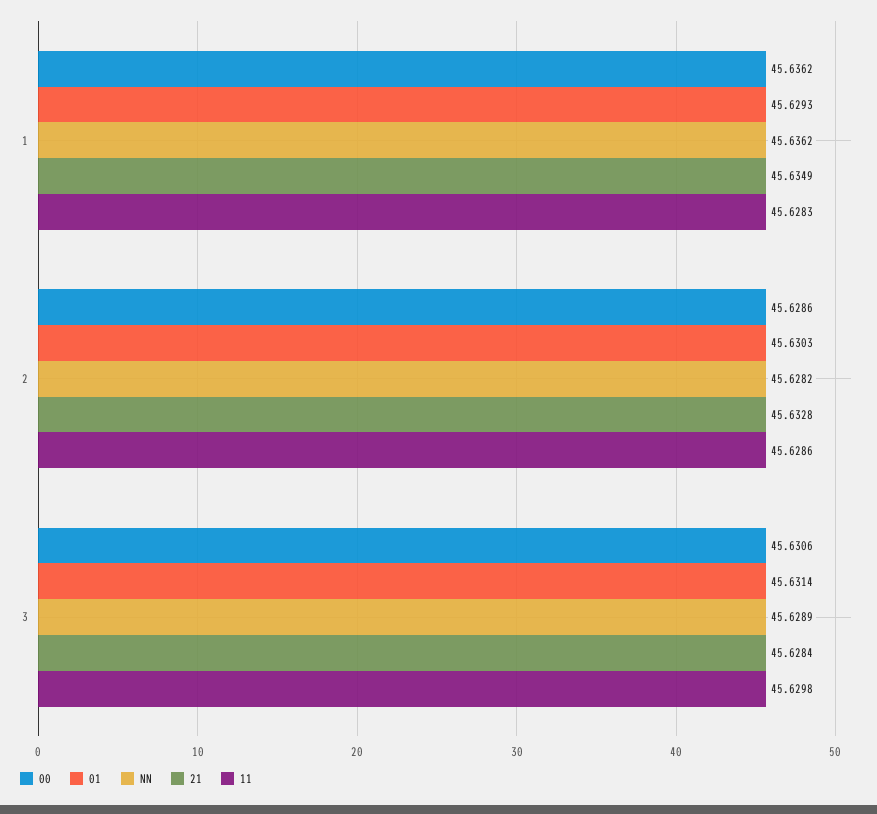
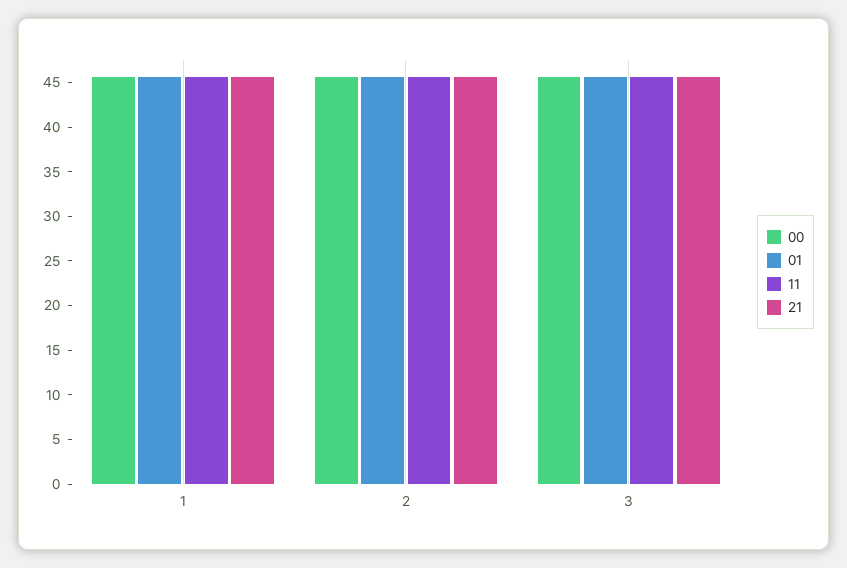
NN, 1: 45.6362 -> none
NN, 2: 45.6282 -> none
NN, 3: 45.6289 -> none

